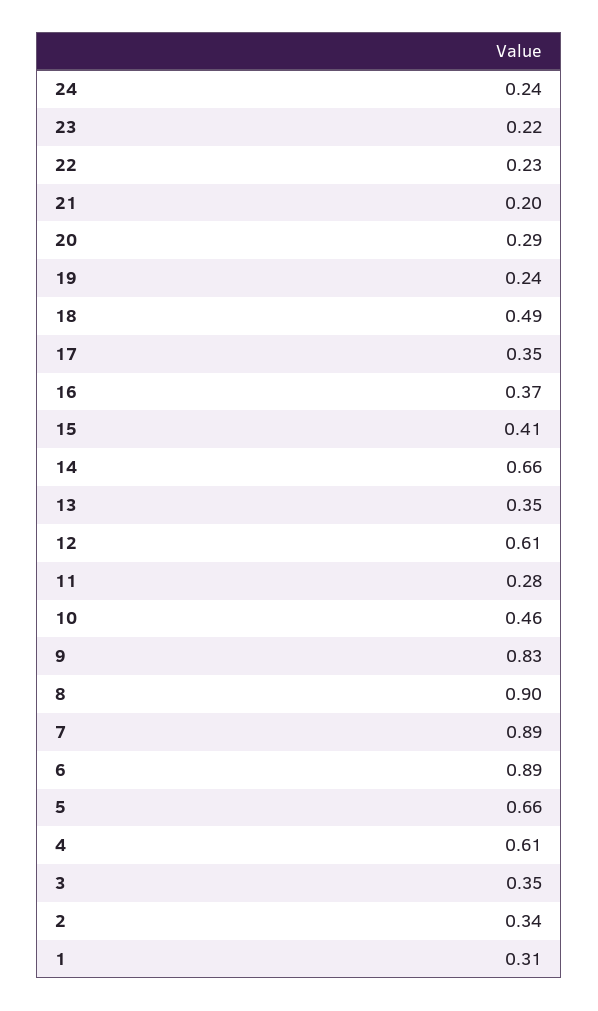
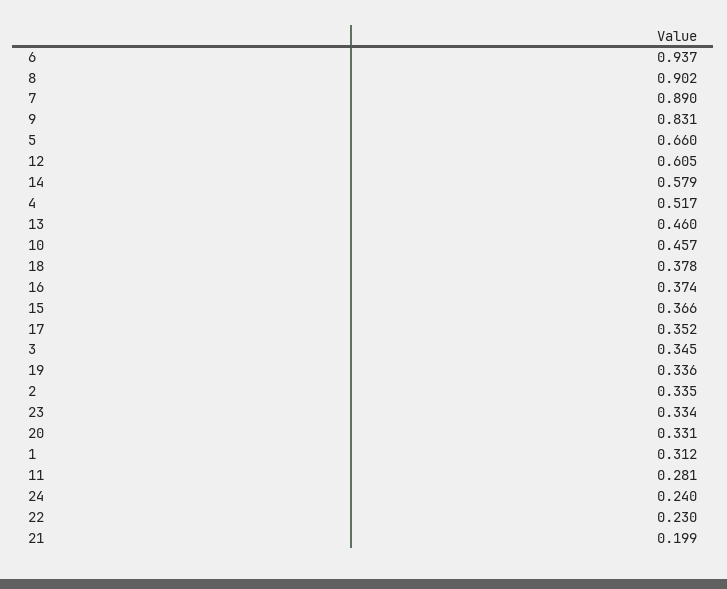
23: 0.22 -> 0.334
20: 0.29 -> 0.331
19: 0.24 -> 0.336
18: 0.49 -> 0.378
15: 0.41 -> 0.366
14: 0.66 -> 0.579
13: 0.35 -> 0.46
6: 0.89 -> 0.937
4: 0.61 -> 0.517

